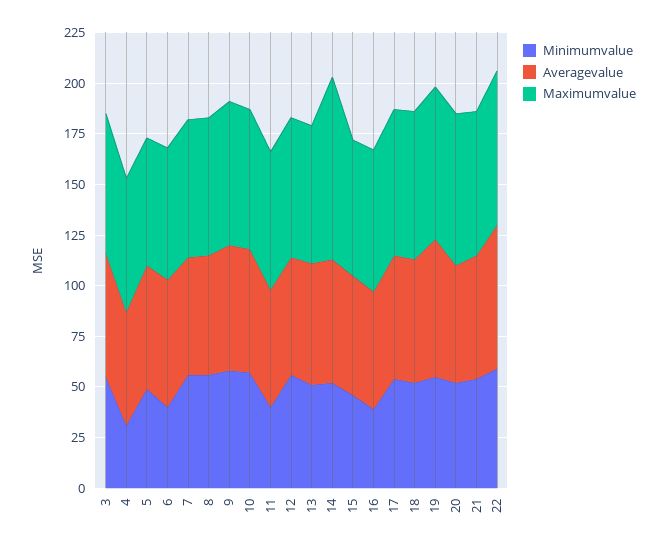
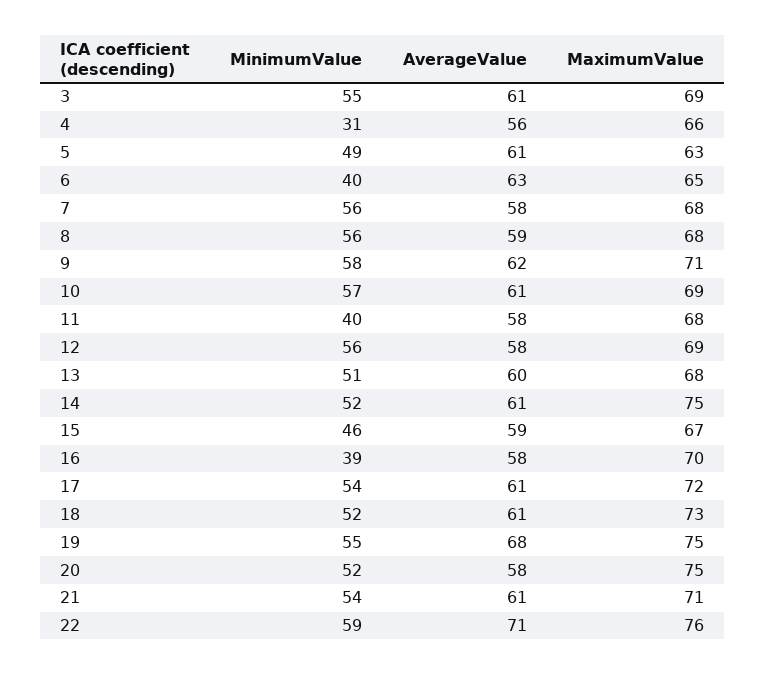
Maximumvalue, 14: 90 -> 75

